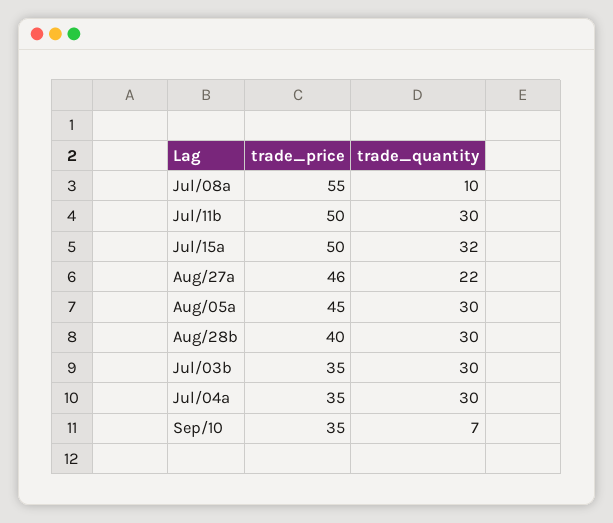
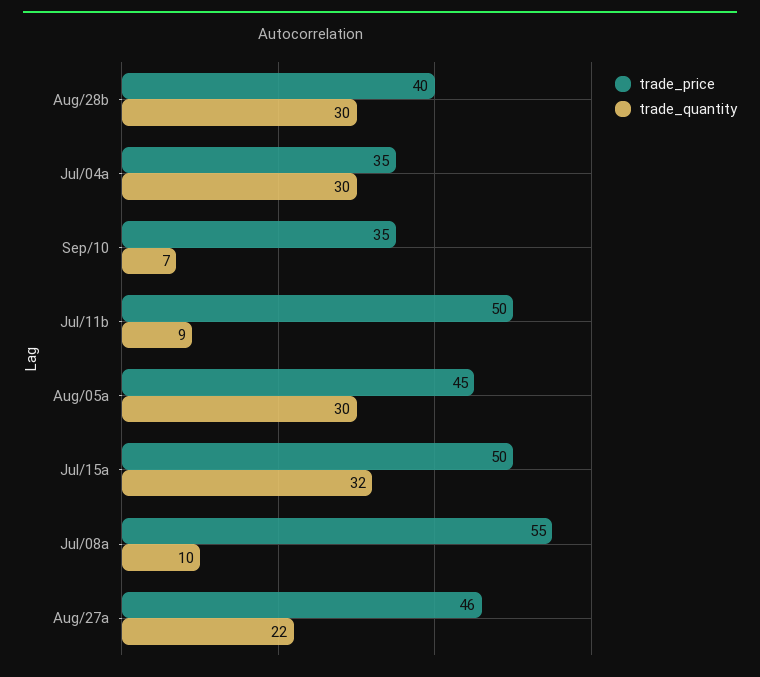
trade_quantity, Jul/11b: 30 -> 9
trade_price, Jul/03b: 35 -> none
trade_quantity, Jul/03b: 30 -> none

